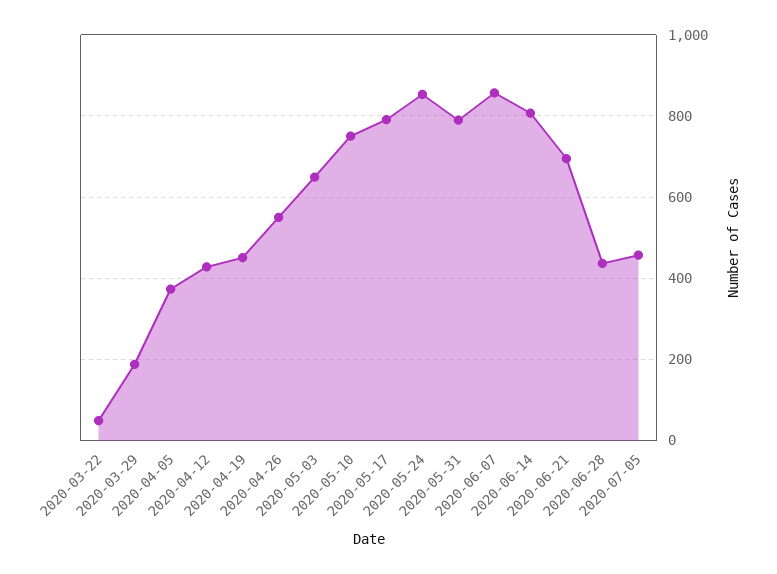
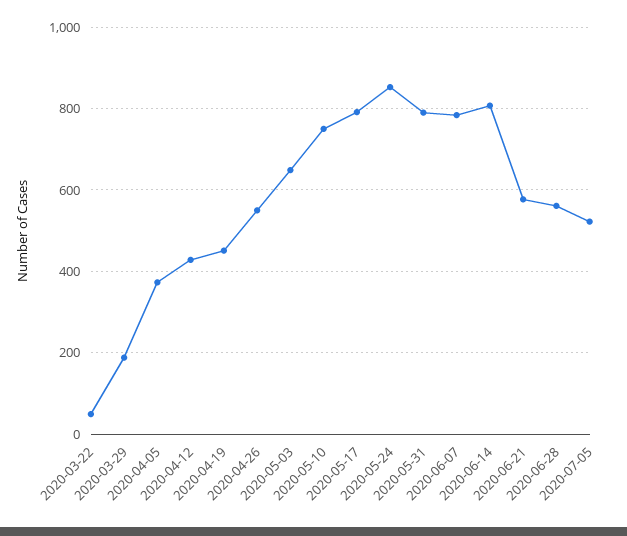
2020-06-07: 860 -> 780
2020-06-21: 700 -> 580
2020-06-28: 440 -> 560
2020-07-05: 460 -> 520

